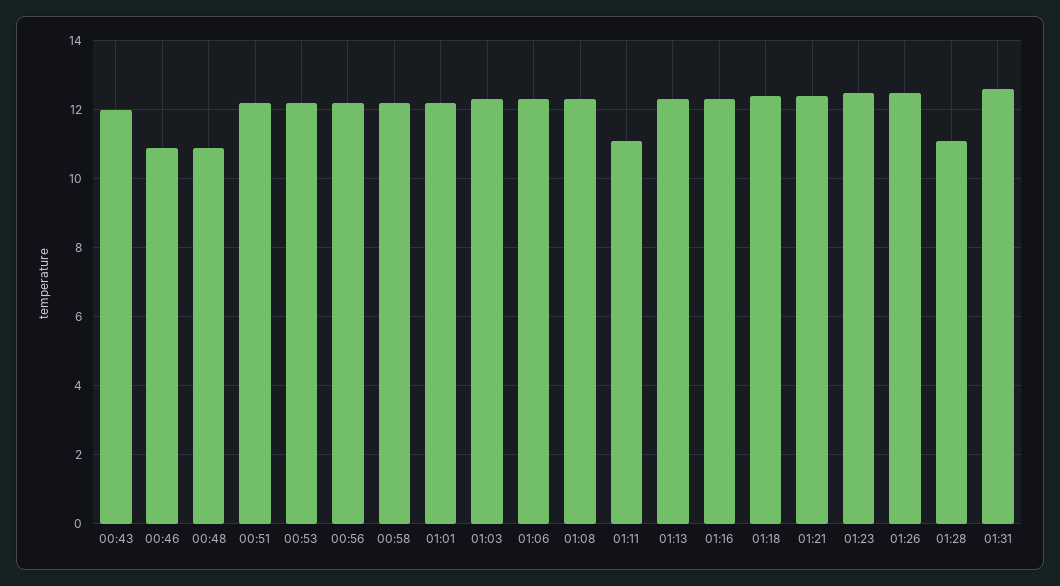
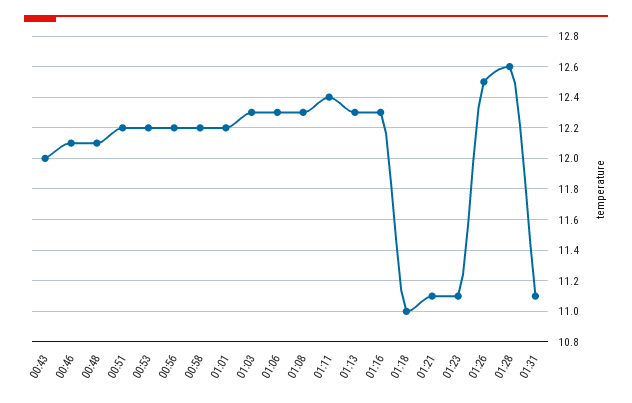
00:46: 11 -> 12.1
00:48: 11 -> 12.1
01:11: 11 -> 12.4
01:18: 12.5 -> 11
01:21: 12.5 -> 11.1
01:23: 12.5 -> 11.1
01:28: 11 -> 12.6
01:31: 12.5 -> 11.1

